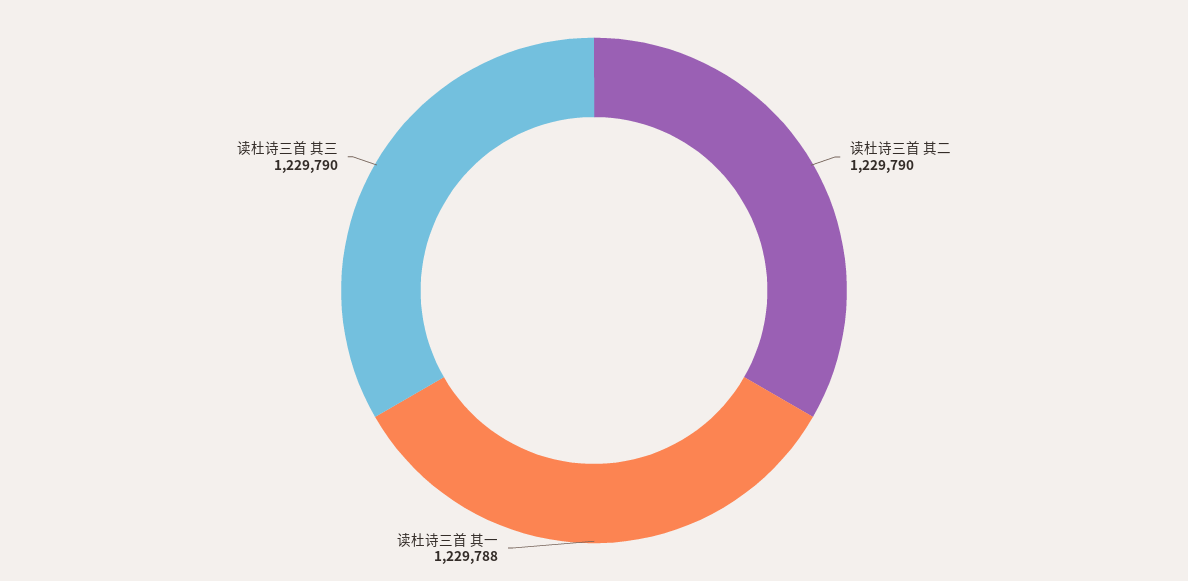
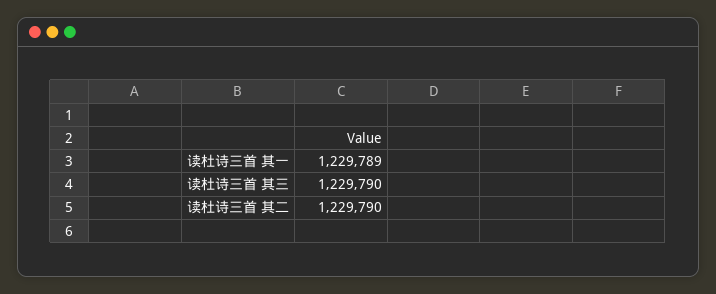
读杜诗三首 其一: 1229788 -> 1229789

